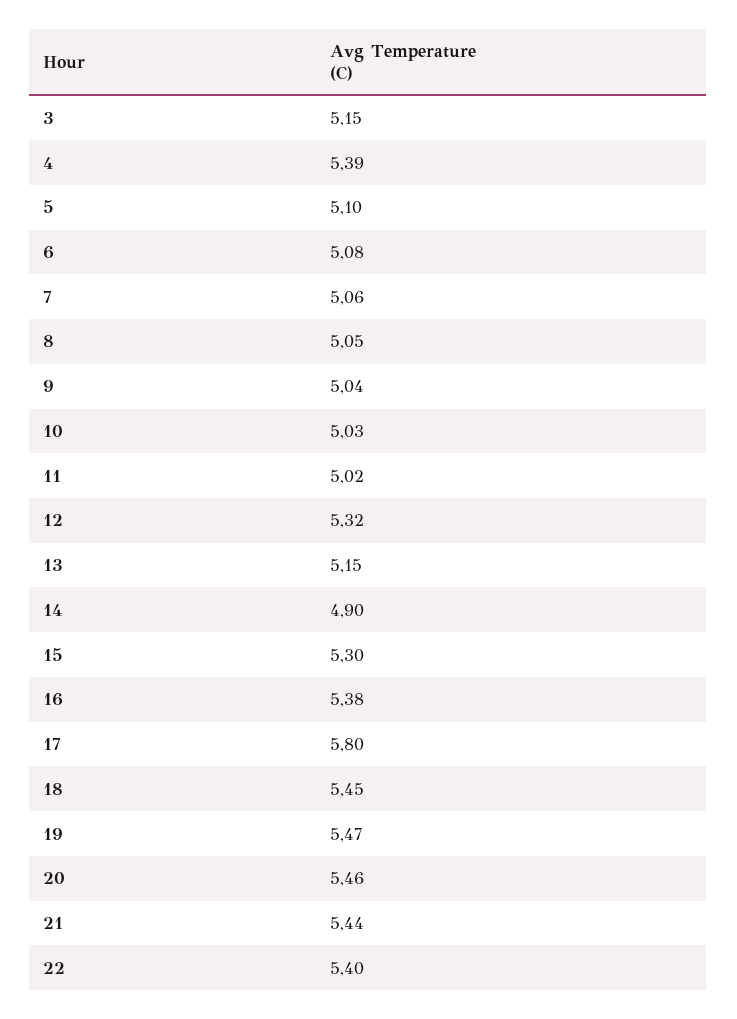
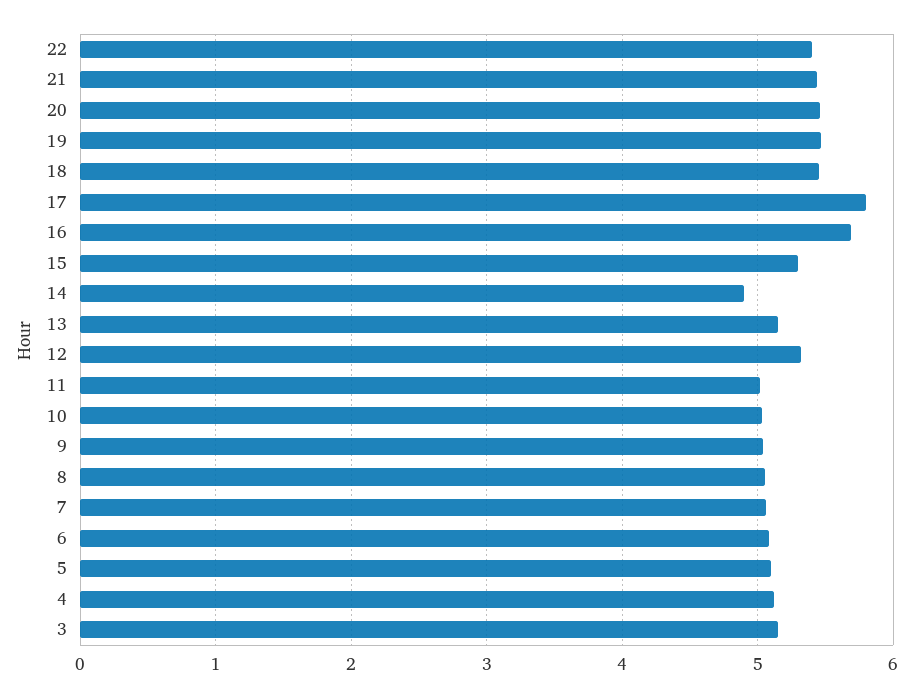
4: 5.39 -> 5.1
16: 5.38 -> 5.7

